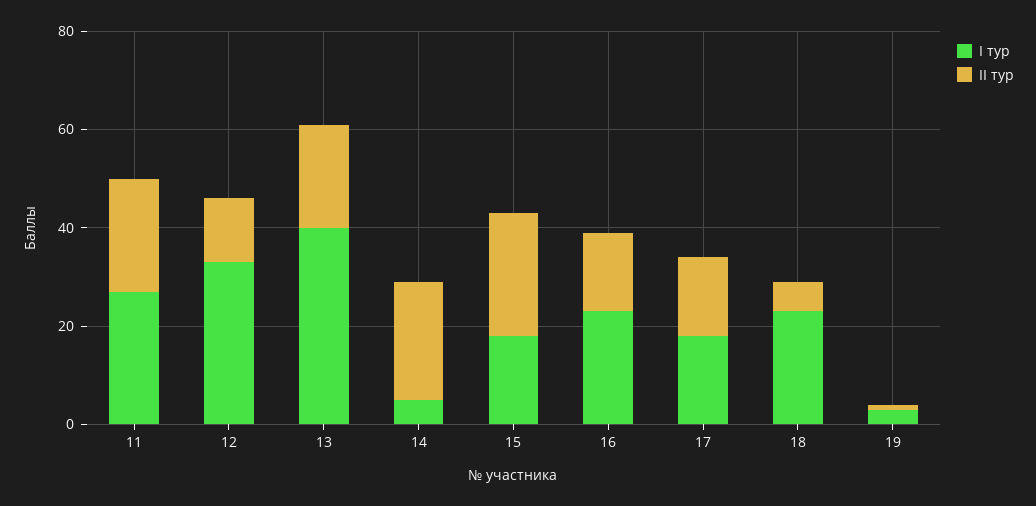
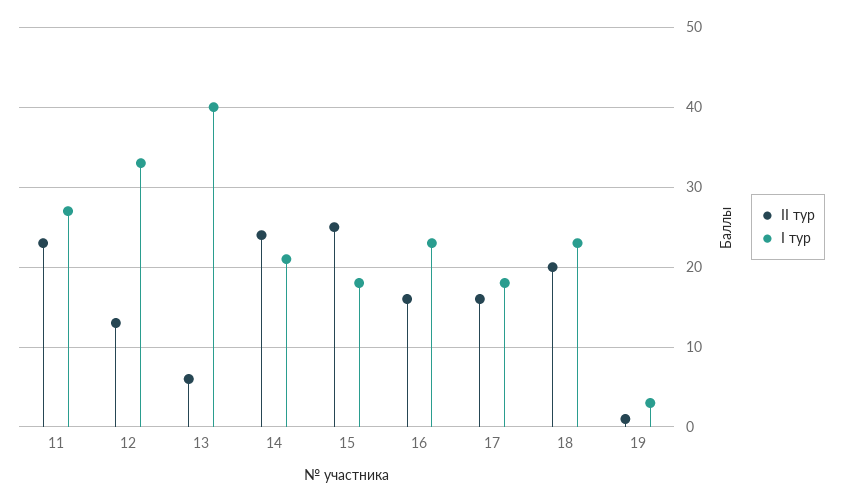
II тур, 13: 20 -> 6
I тур, 14: 5 -> 21
II тур, 18: 5 -> 20

